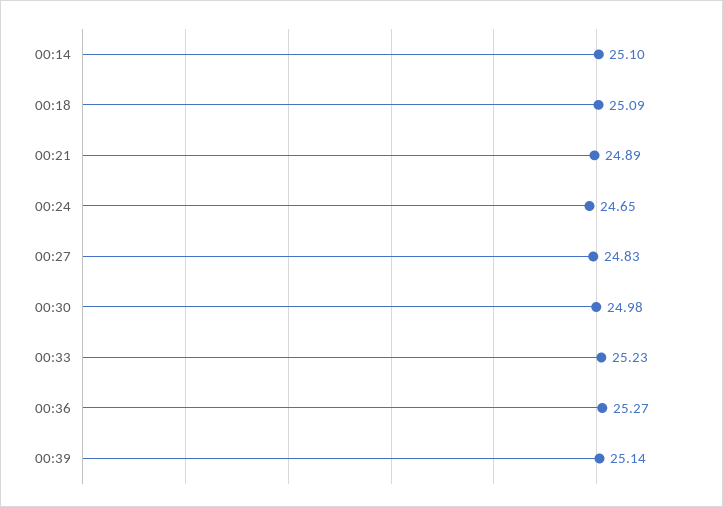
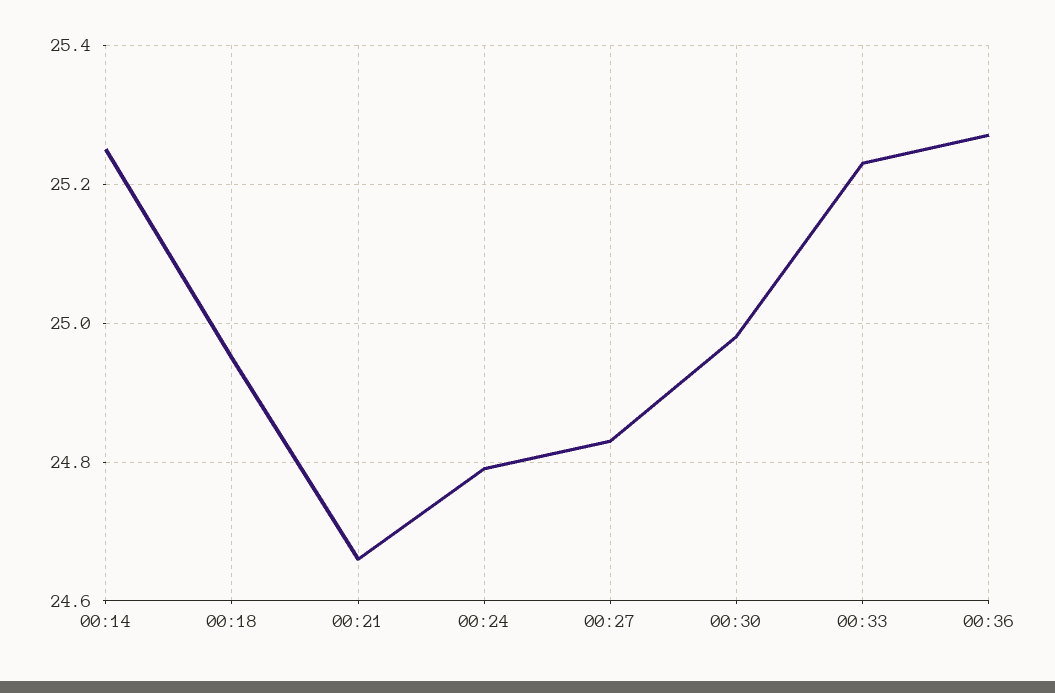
00:14: 25.1 -> 25.25
00:18: 25.09 -> 24.95
00:21: 24.89 -> 24.65
00:24: 24.65 -> 24.8
00:39: 25.14 -> none

